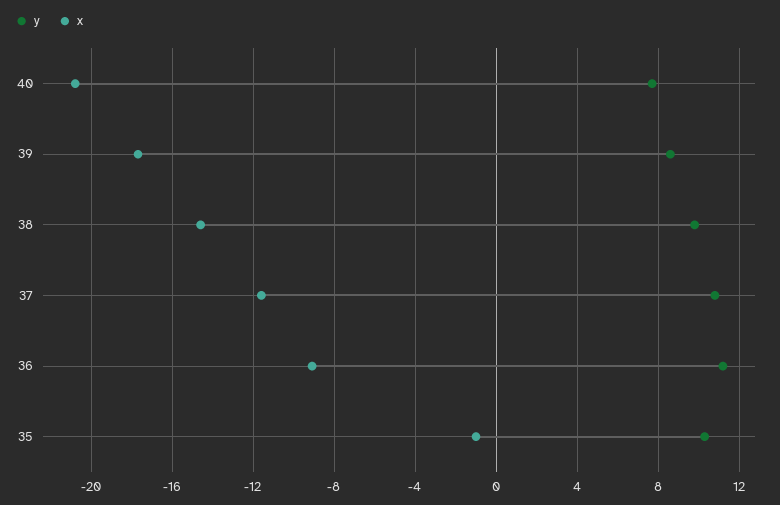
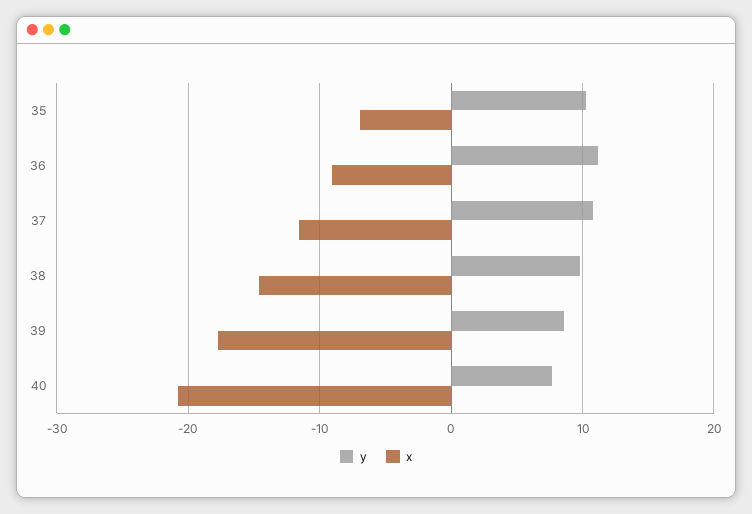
x, 35: -1 -> -7

